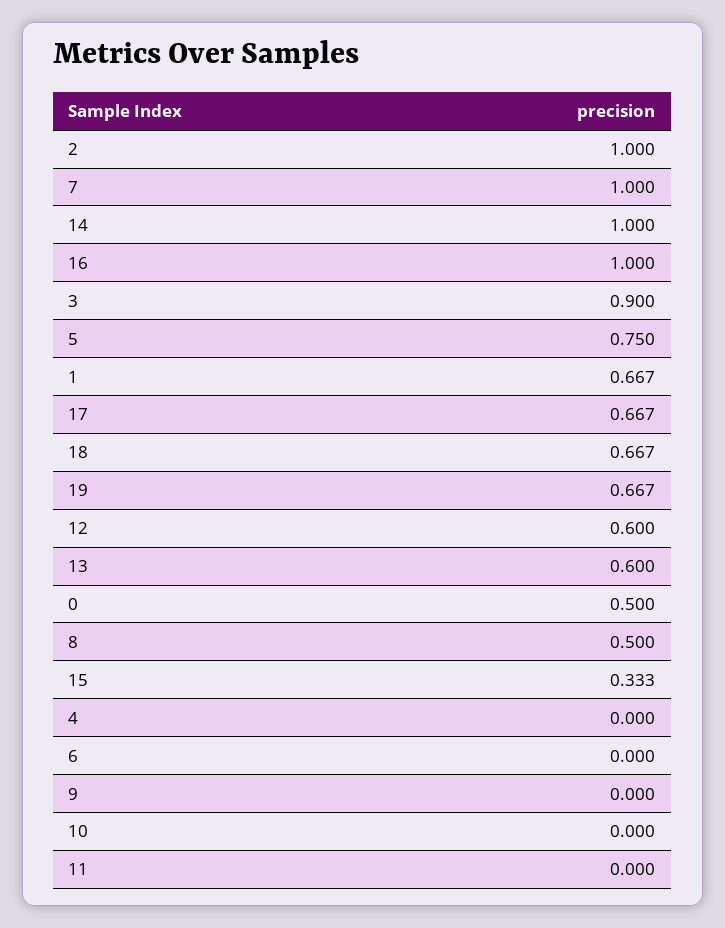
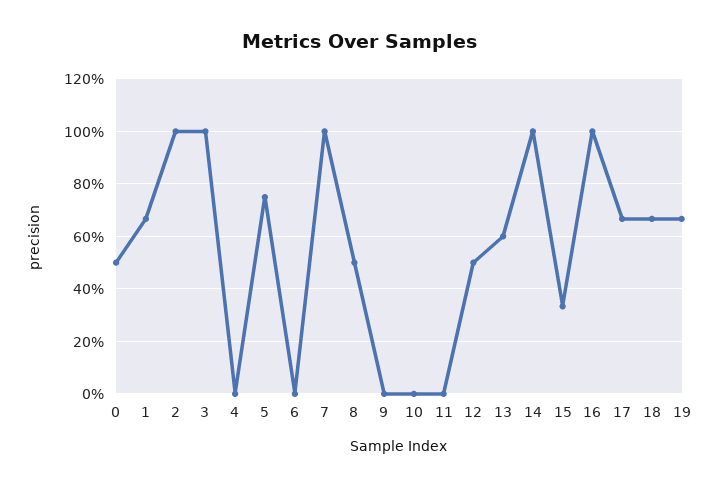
3: 0.9 -> 1
12: 0.6 -> 0.5

